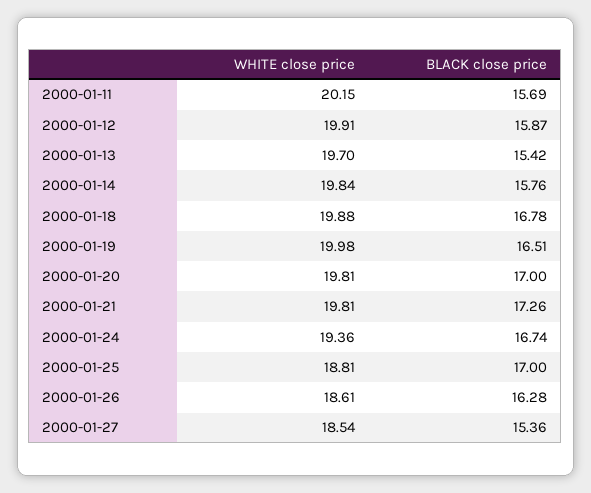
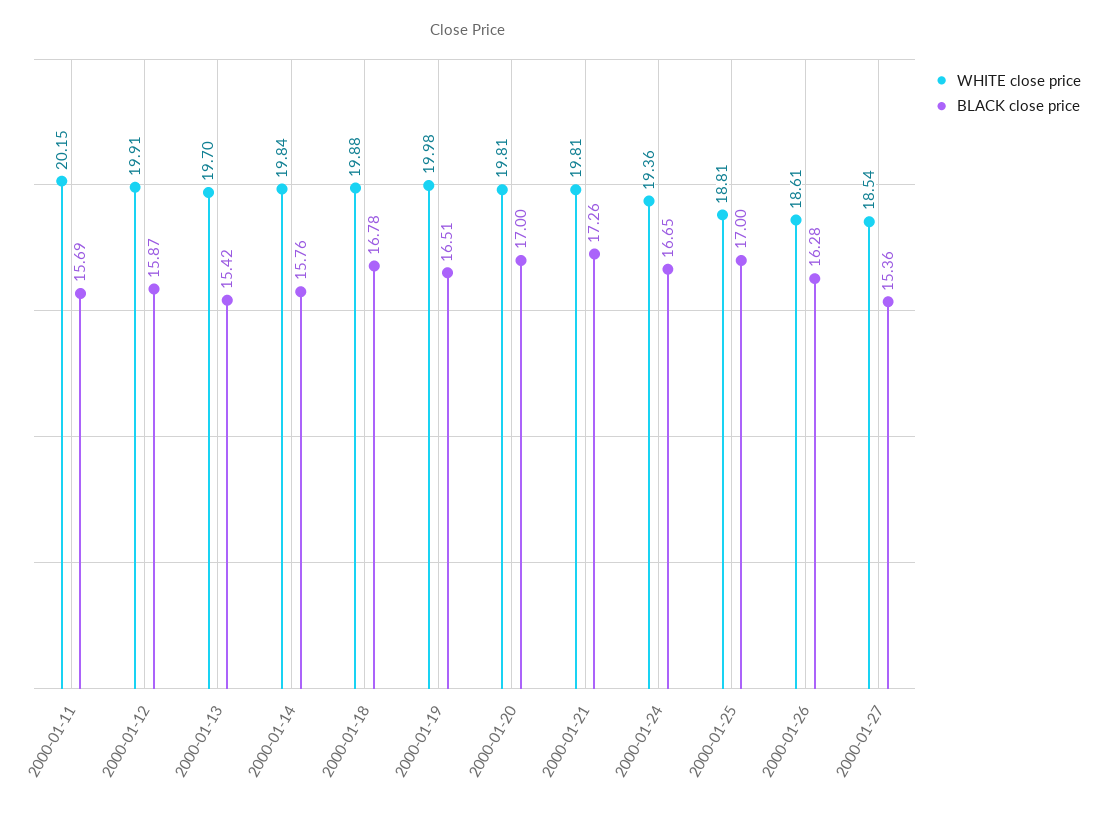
BLACK close price, 2000-01-24: 16.74 -> 16.65

